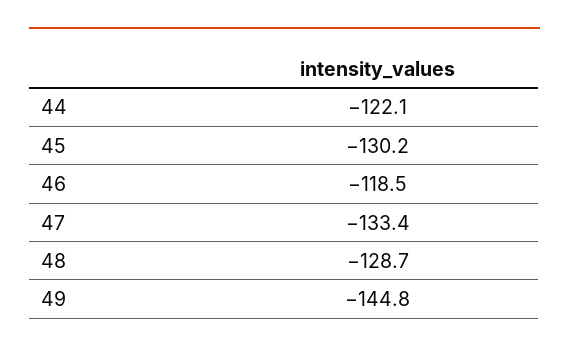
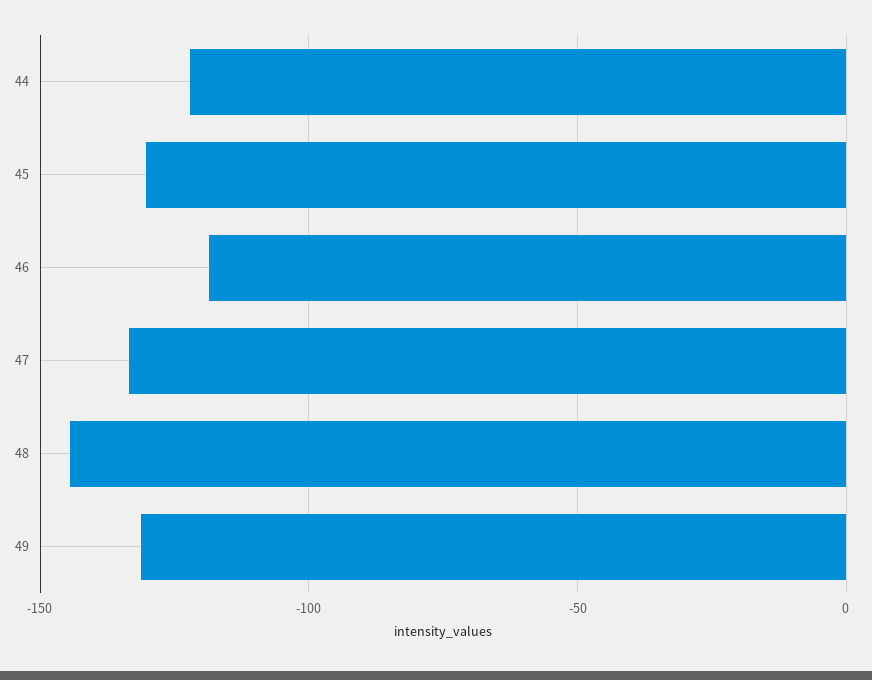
48: -128.7 -> -145
49: -144.8 -> -130

